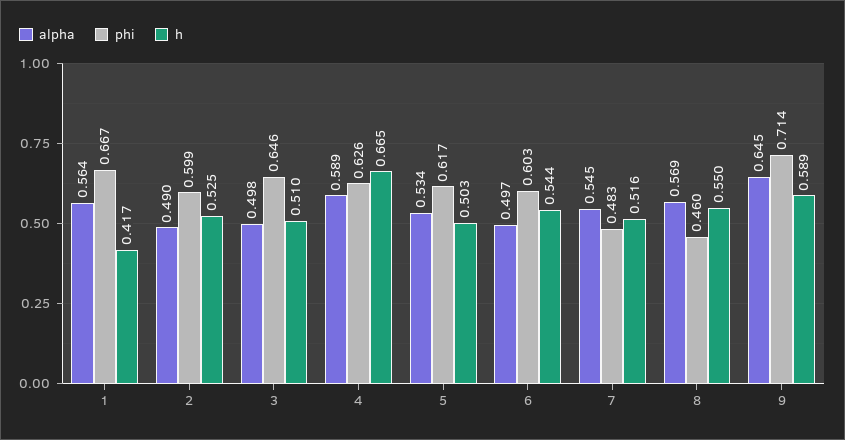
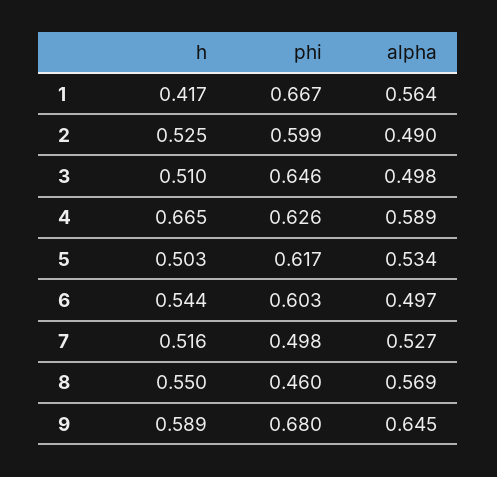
alpha, 7: 0.545 -> 0.527
phi, 7: 0.483 -> 0.498
phi, 9: 0.714 -> 0.68

